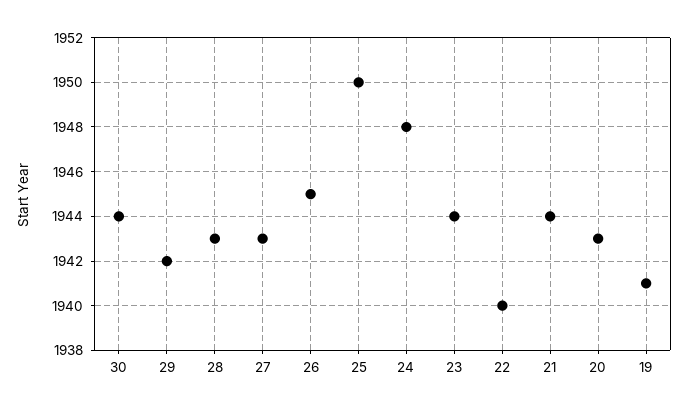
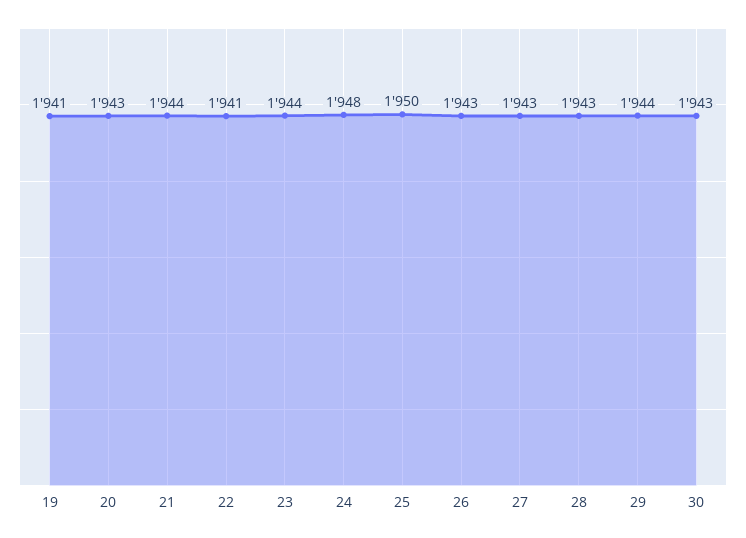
30: 1944 -> 1943
29: 1942 -> 1944
26: 1945 -> 1943
22: 1940 -> 1941

